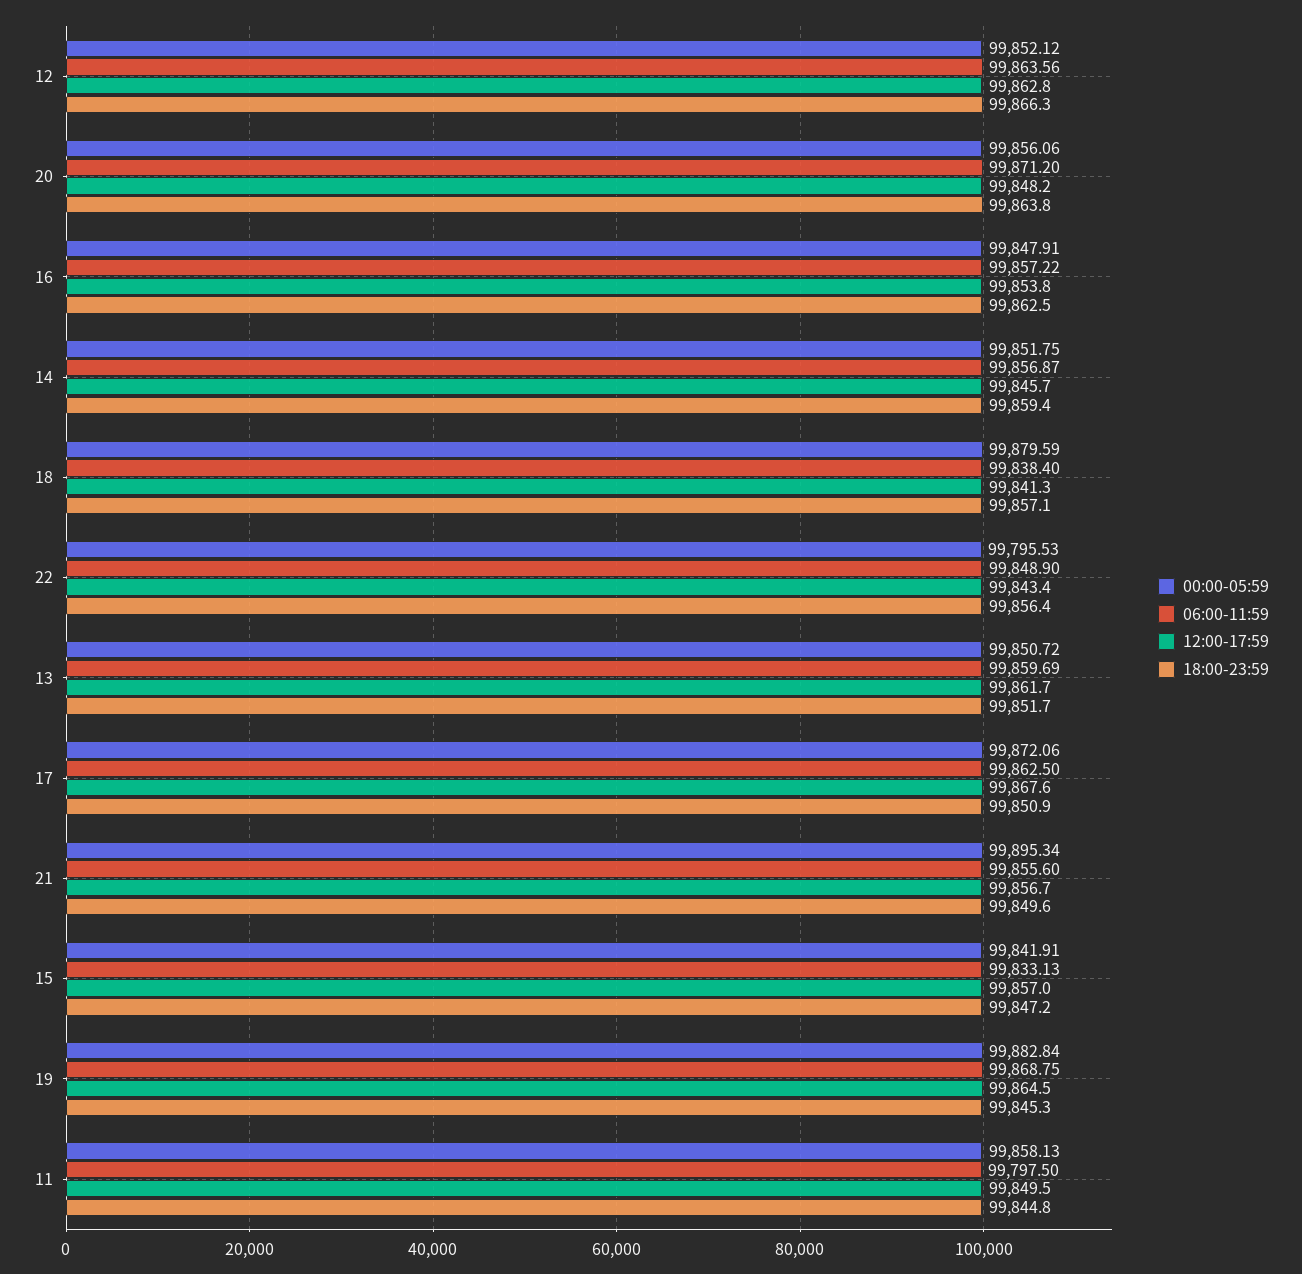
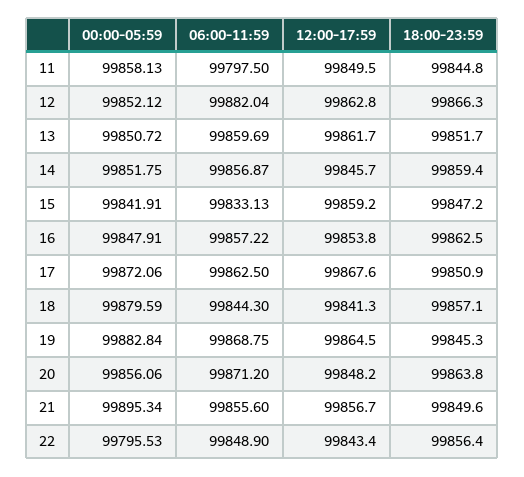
06:00-11:59, 12: 99863.56 -> 99882.04
06:00-11:59, 18: 99838.4 -> 99844.3
12:00-17:59, 15: 99857 -> 99859.2

